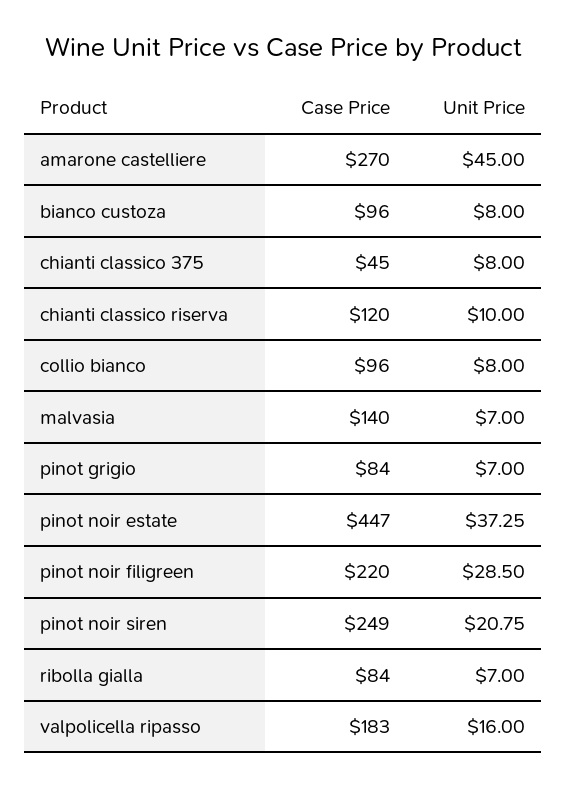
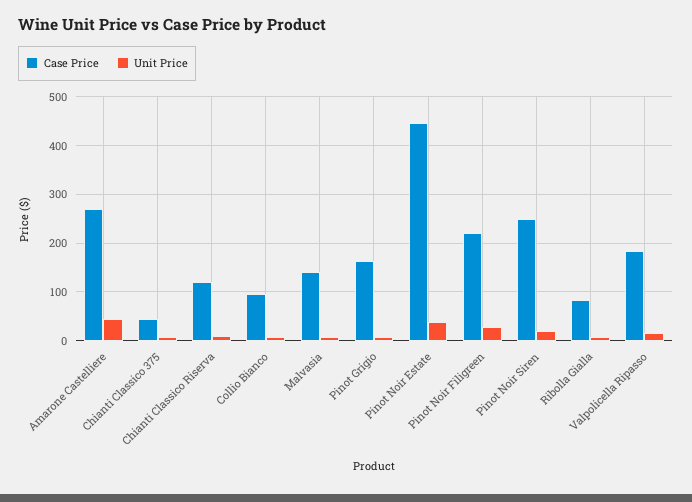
Case Price, bianco custoza: 96 -> none
Unit Price, bianco custoza: 8 -> none
Case Price, pinot grigio: 84 -> 160

